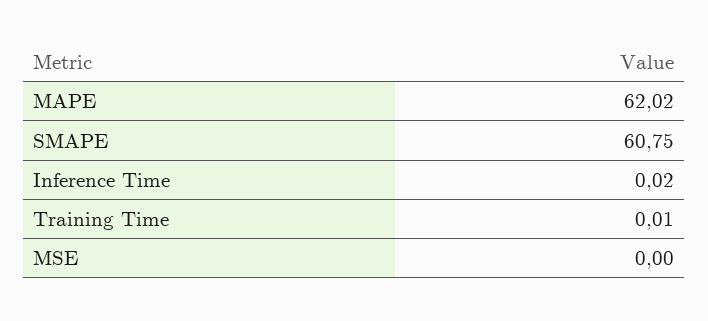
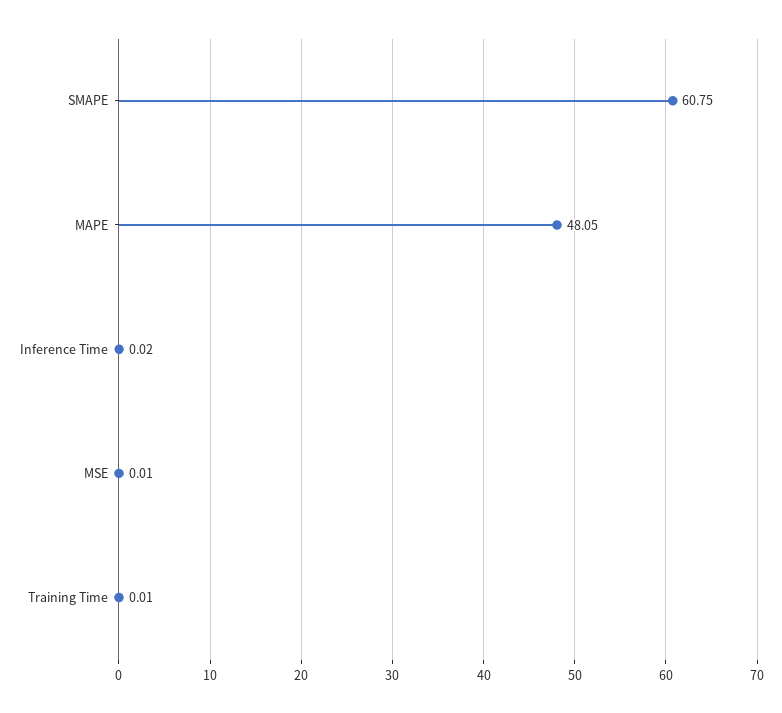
MAPE: 62.02 -> 48.05
MSE: 0 -> 0.01

